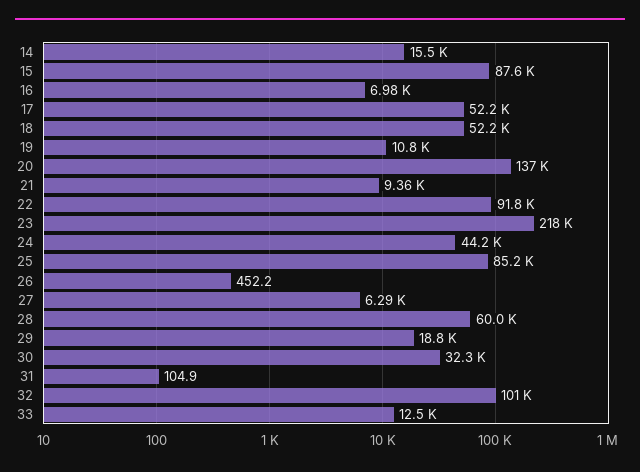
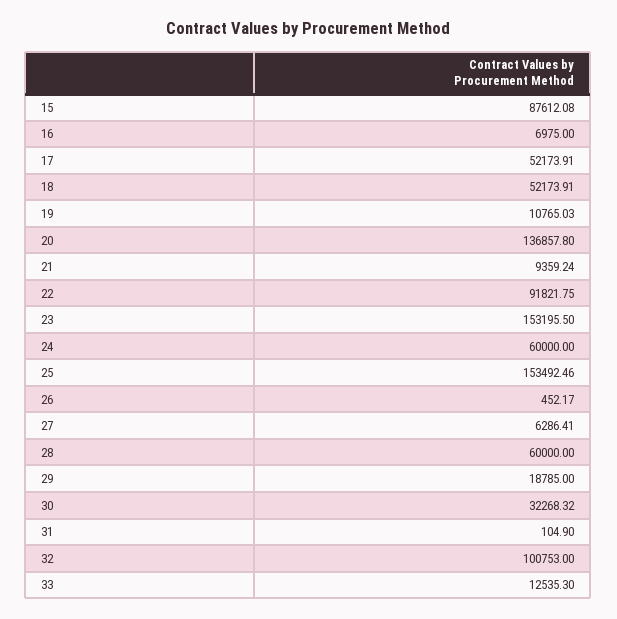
14: 15500 -> none
23: 218000 -> 153195.5
24: 44200 -> 60000
25: 85200 -> 153492.46

